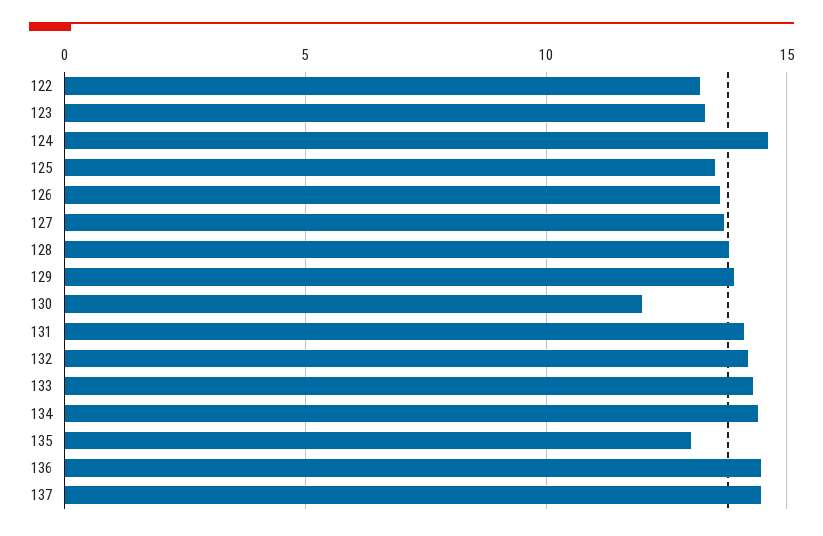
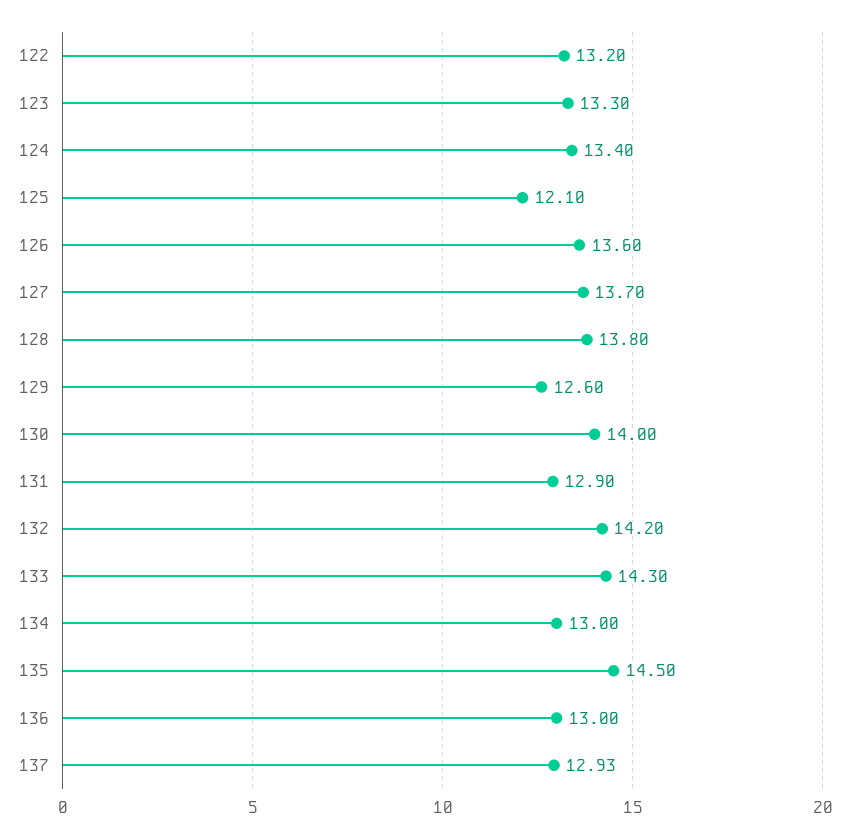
124: 14.5 -> 13.4
125: 13.5 -> 12.1
129: 14 -> 12.6
130: 12 -> 14
131: 14 -> 12.9
134: 14.5 -> 13
135: 13 -> 14.5
136: 14.5 -> 13
137: 14.5 -> 12.93

